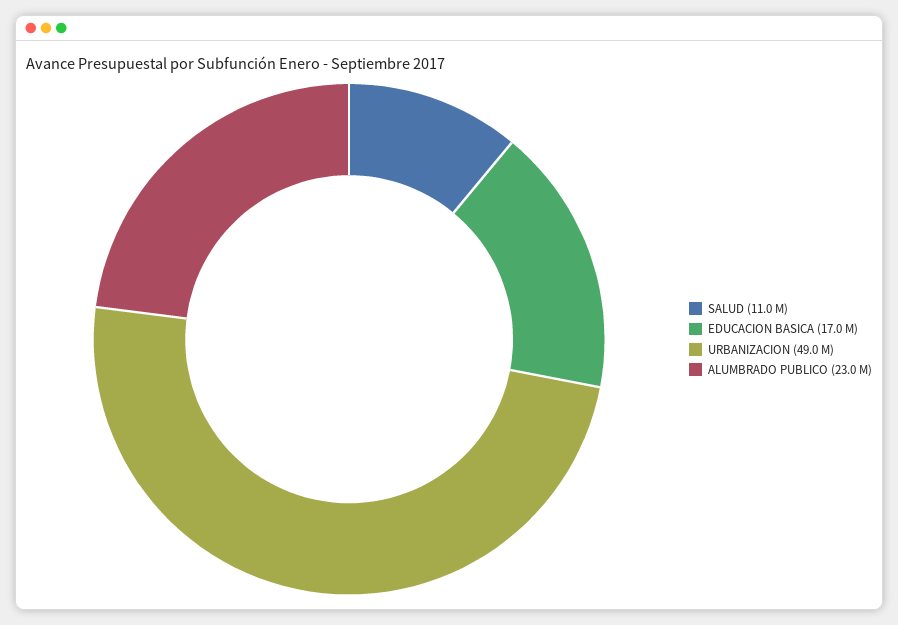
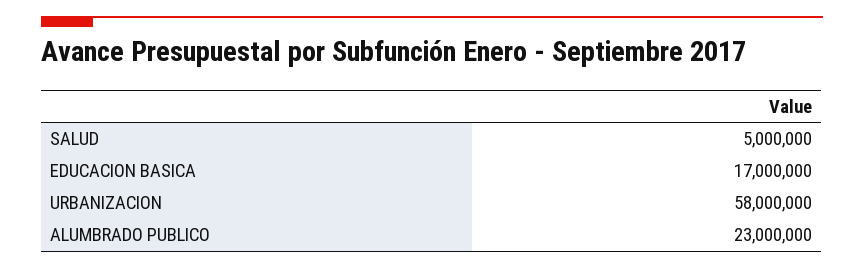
SALUD: 11000000 -> 5000000
URBANIZACION: 49000000 -> 58000000

